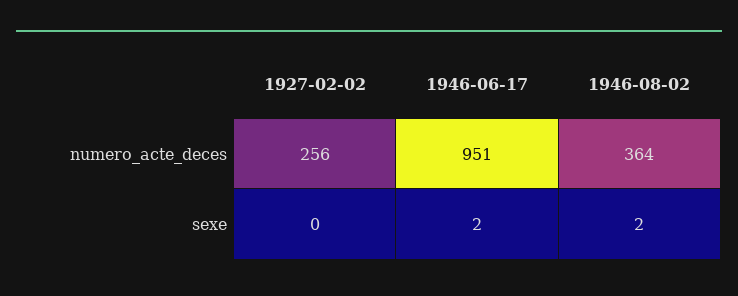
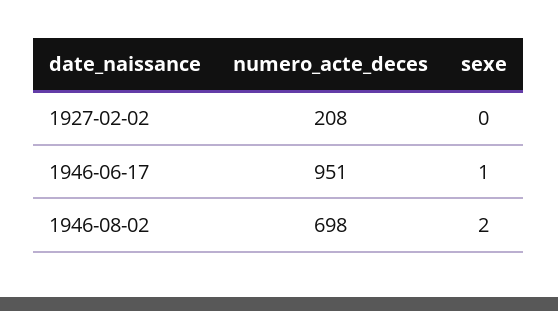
1927-02-02, numero_acte_deces: 256 -> 208
1946-08-02, numero_acte_deces: 364 -> 698
1946-06-17, sexe: 2 -> 1

